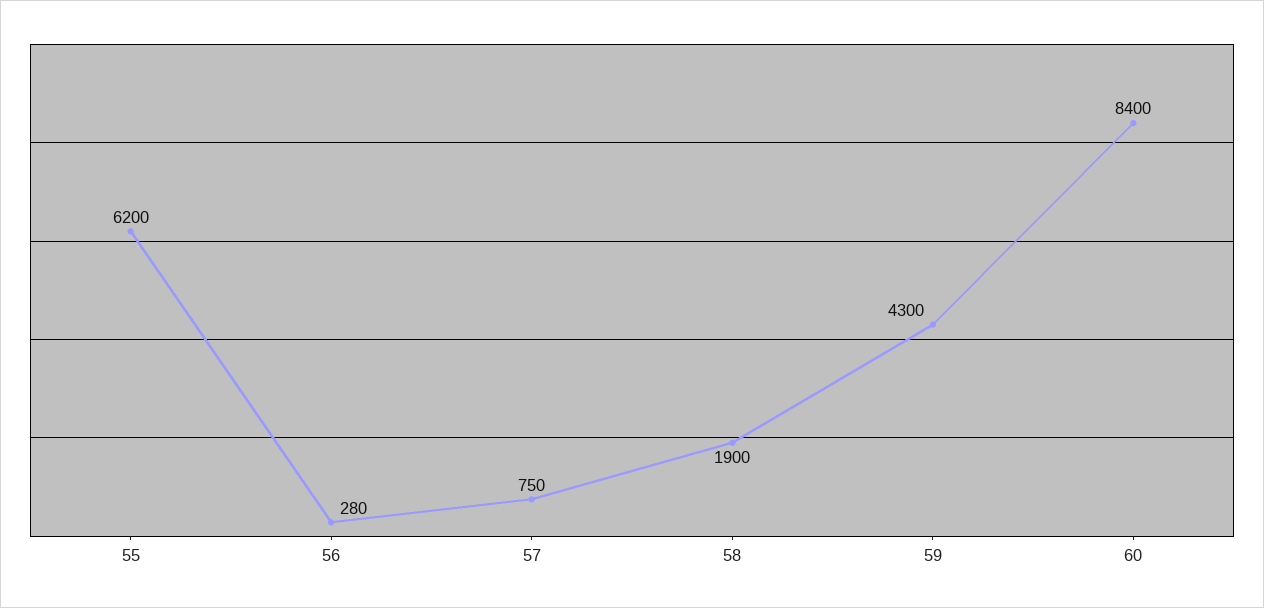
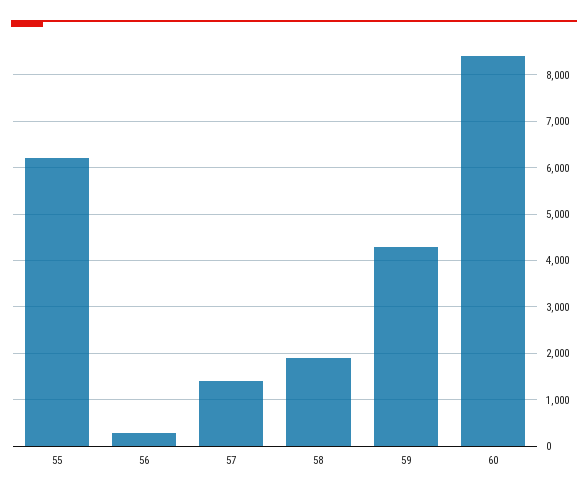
57: 750 -> 1400

